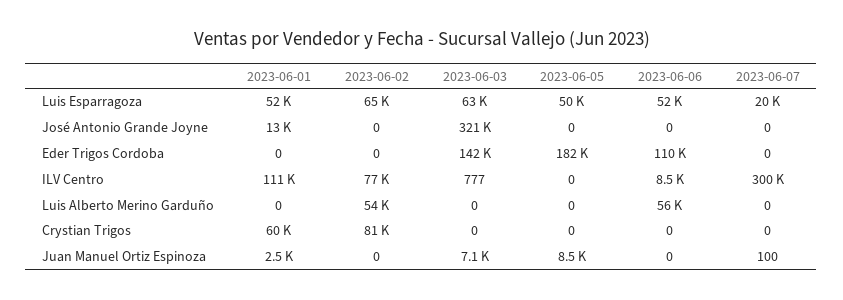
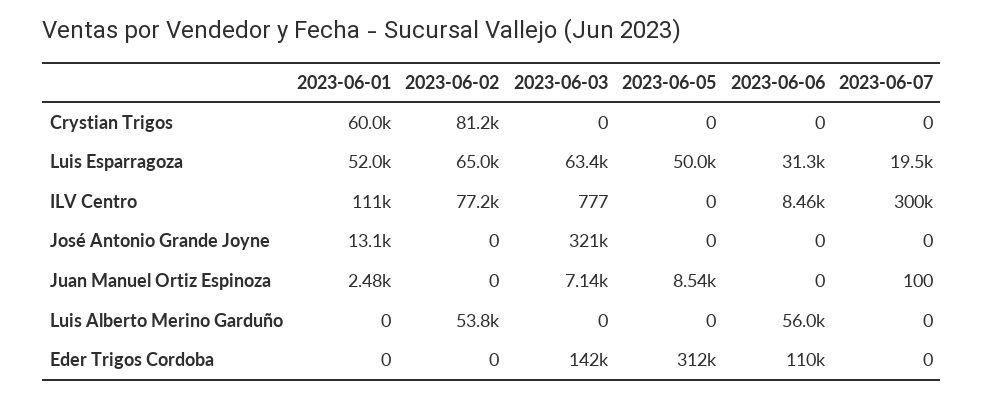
2023-06-06, Luis Esparragoza: 52000 -> 31300
2023-06-05, Eder Trigos Cordoba: 182000 -> 312000

